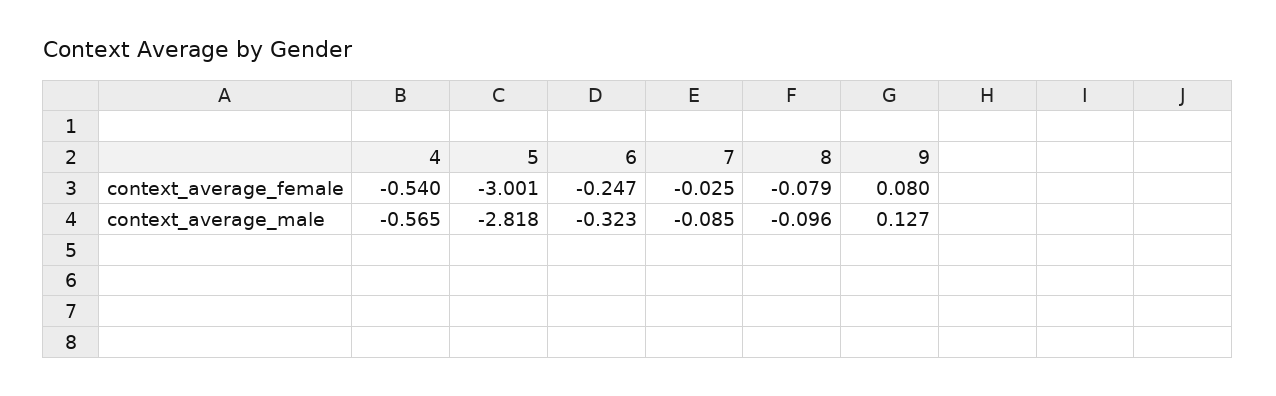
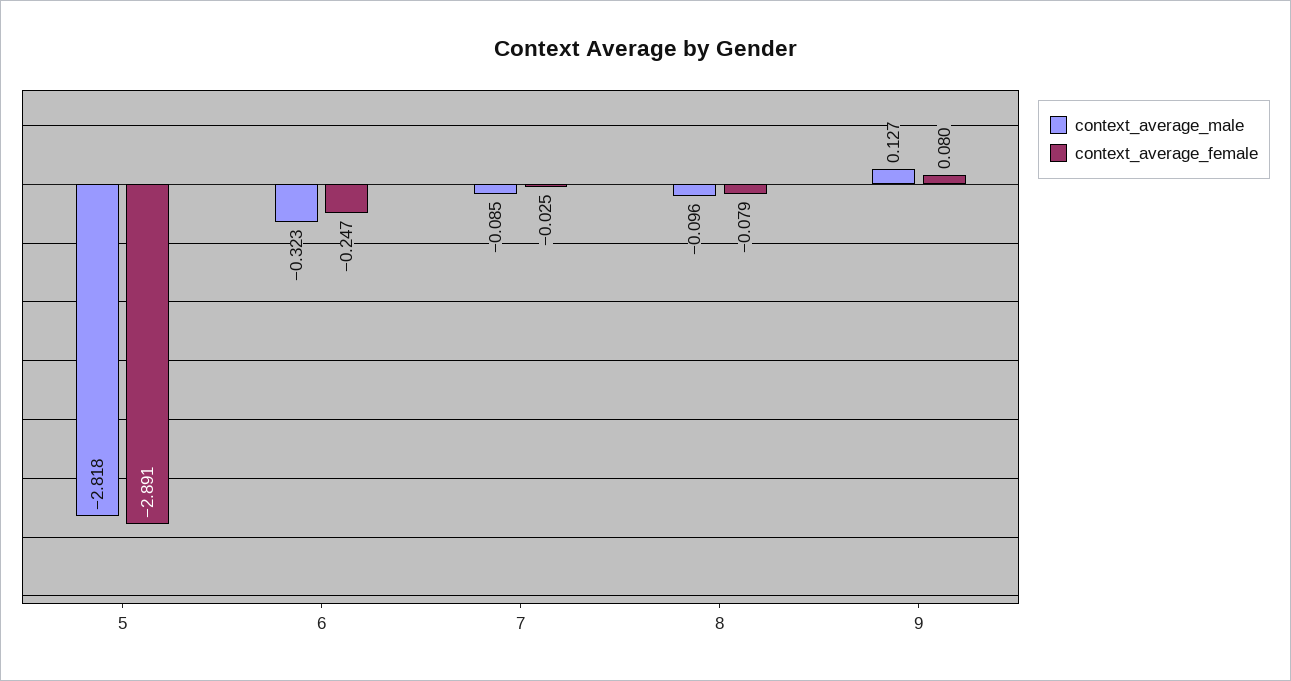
context_average_female, 4: -0.54 -> none
context_average_female, 5: -3.001 -> -2.891
context_average_male, 4: -0.565 -> none

